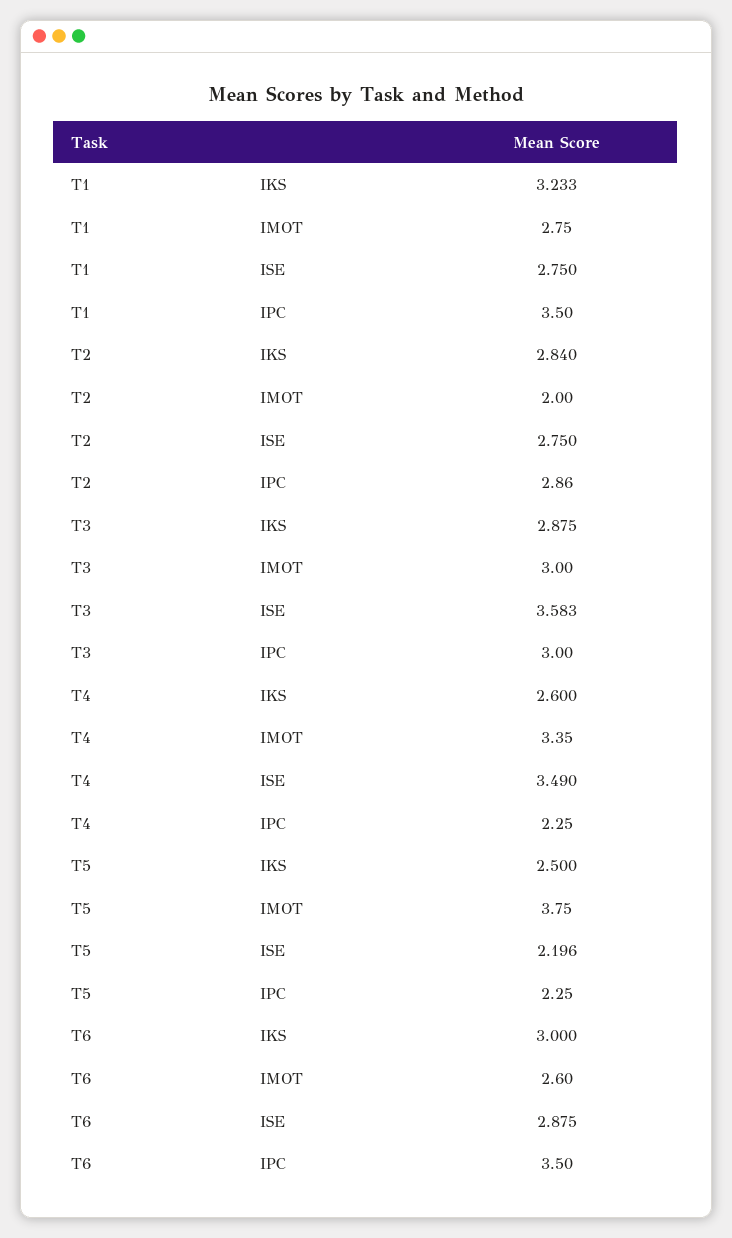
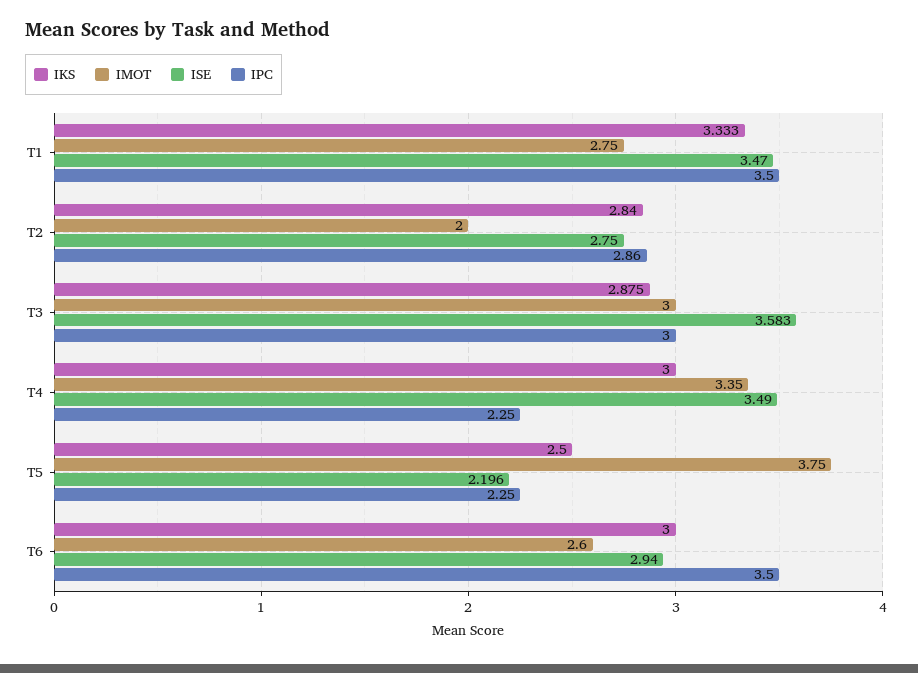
IKS, T1: 3.233 -> 3.333
ISE, T1: 2.75 -> 3.47
IKS, T4: 2.6 -> 3
ISE, T6: 2.875 -> 2.94

